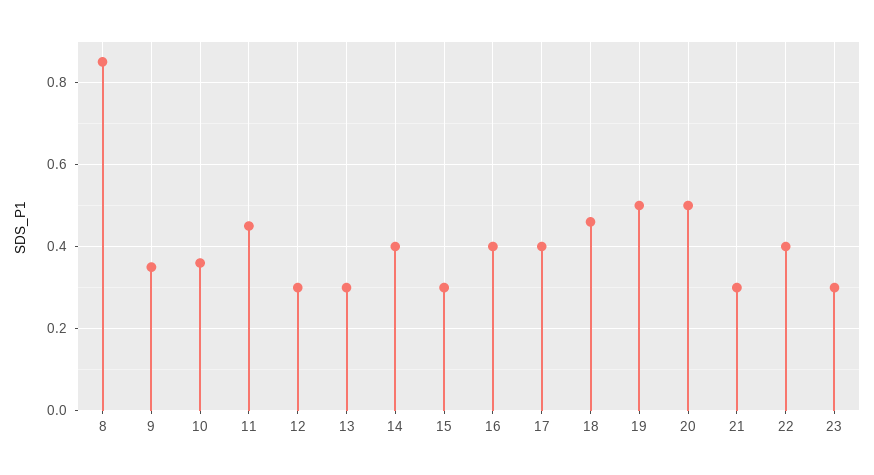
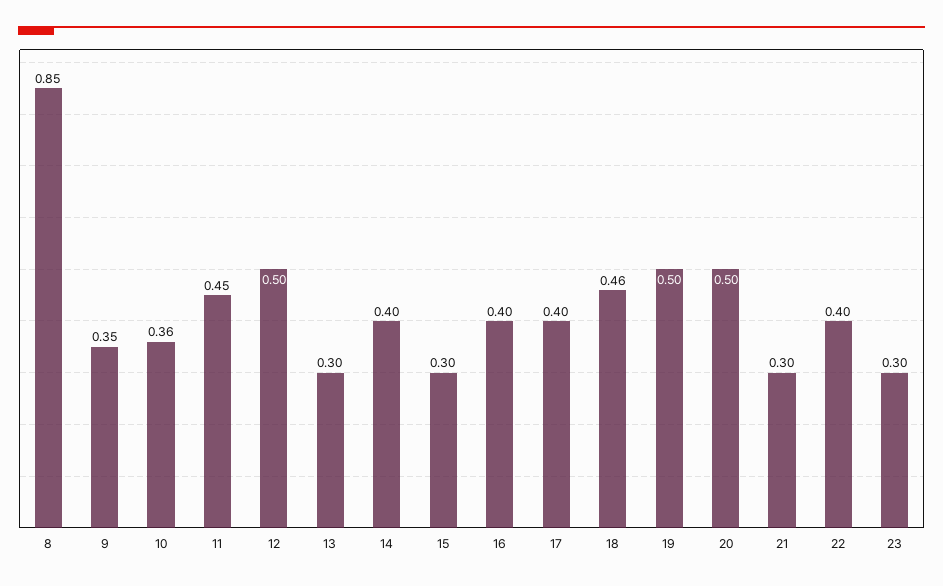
12: 0.3 -> 0.5

